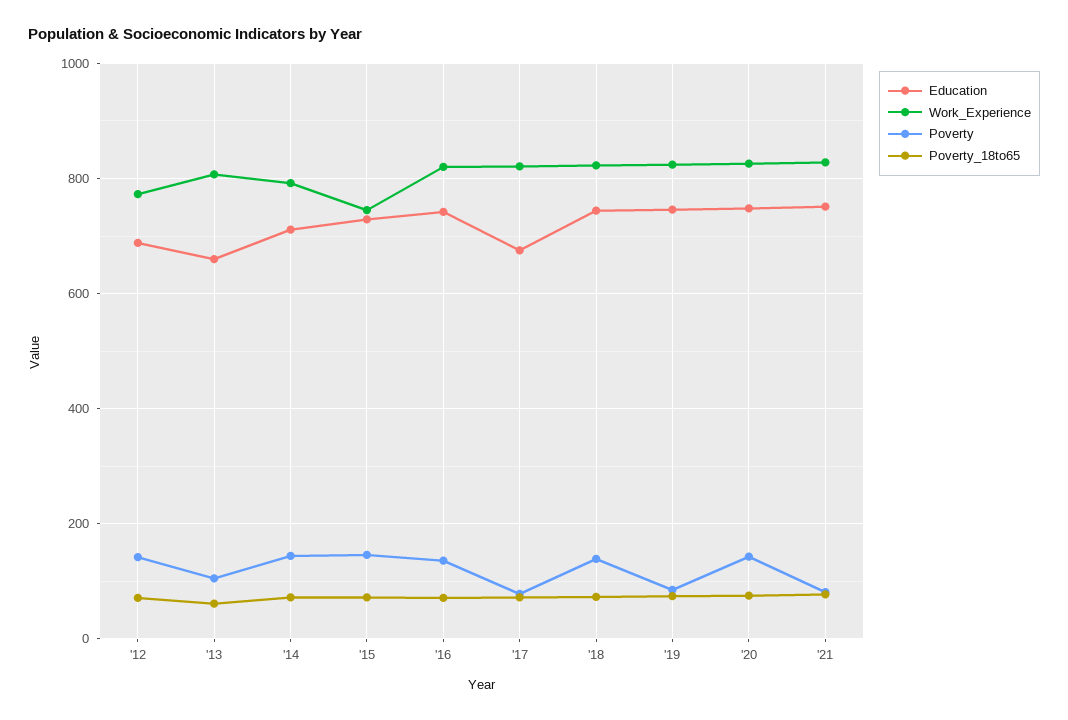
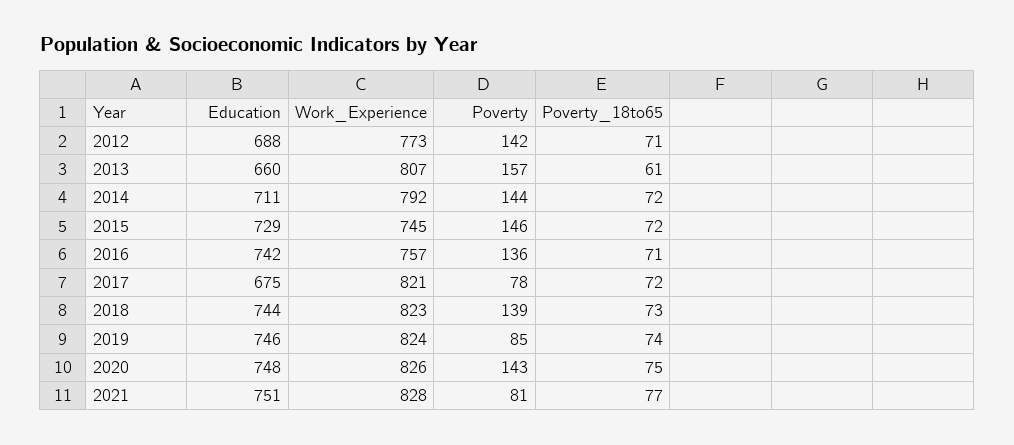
Poverty, '13: 100 -> 157
Work_Experience, '16: 820 -> 757

